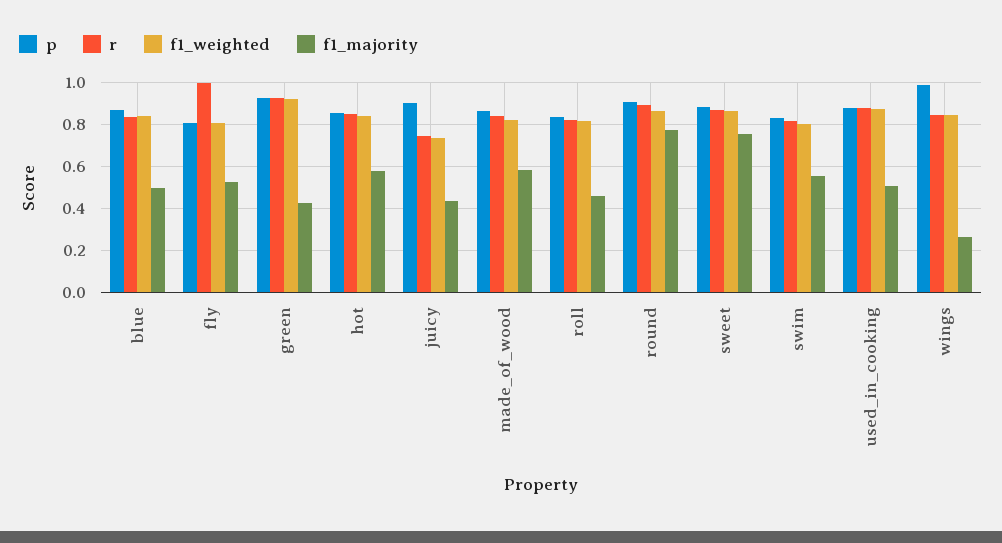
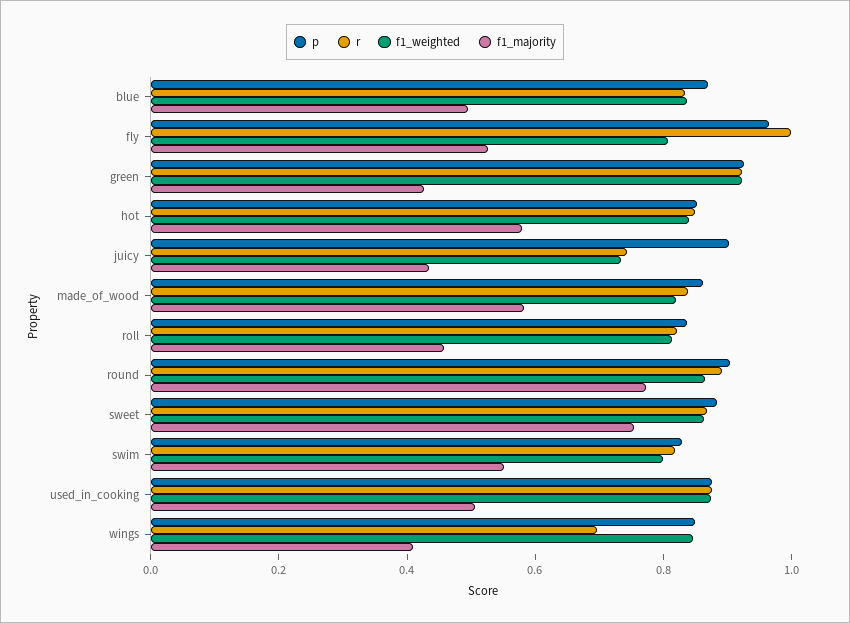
p, fly: 0.8 -> 0.95
p, wings: 1 -> 0.85
r, wings: 0.85 -> 0.7
f1_majority, wings: 0.25 -> 0.4

